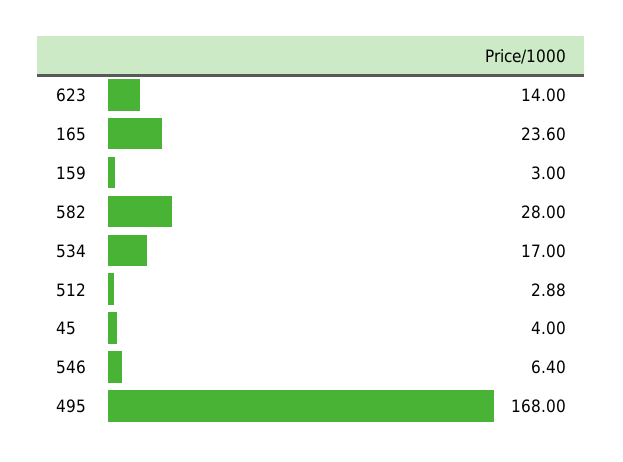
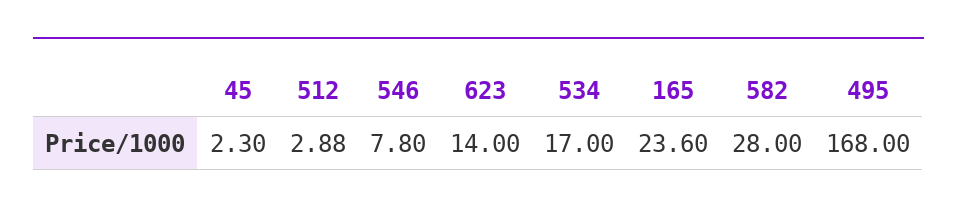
159: 3 -> none
45: 4 -> 2.3
546: 6.4 -> 7.8

